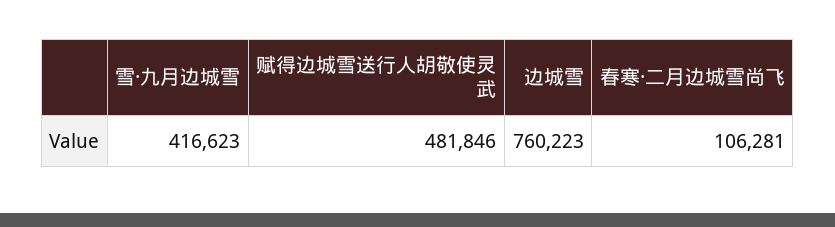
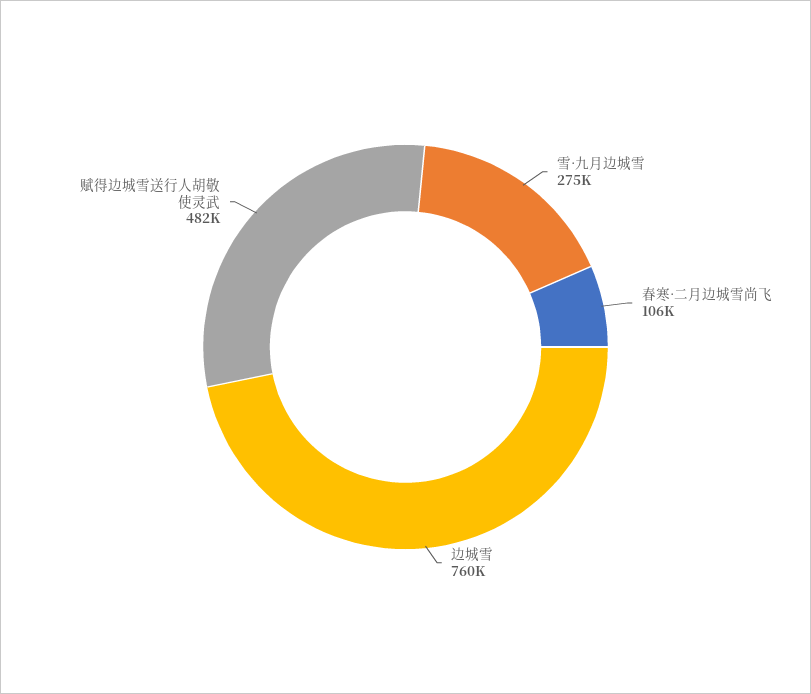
雪·九月边城雪: 416623 -> 275000

